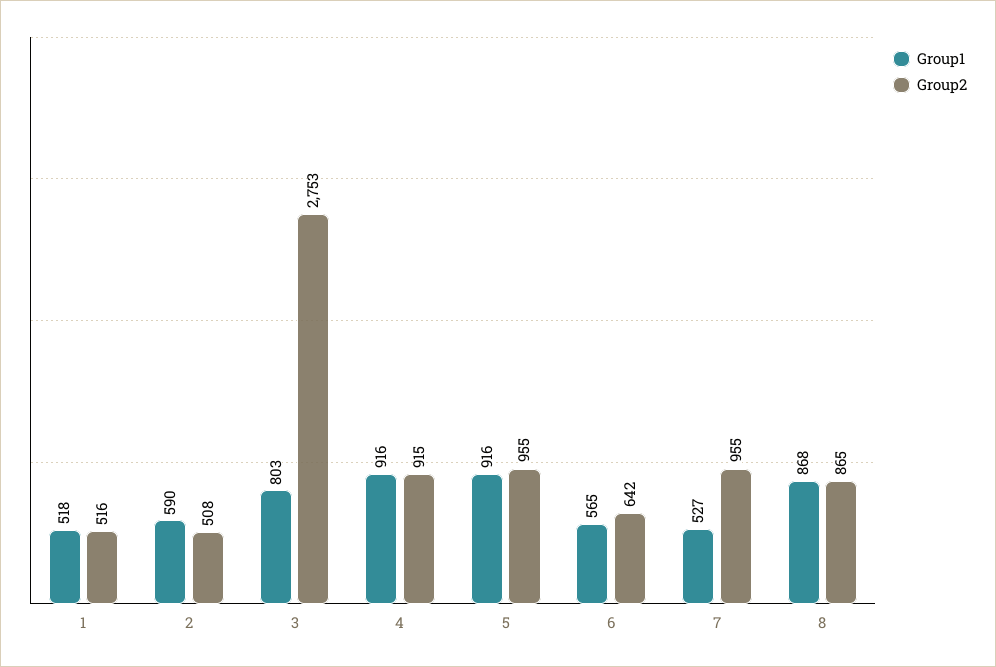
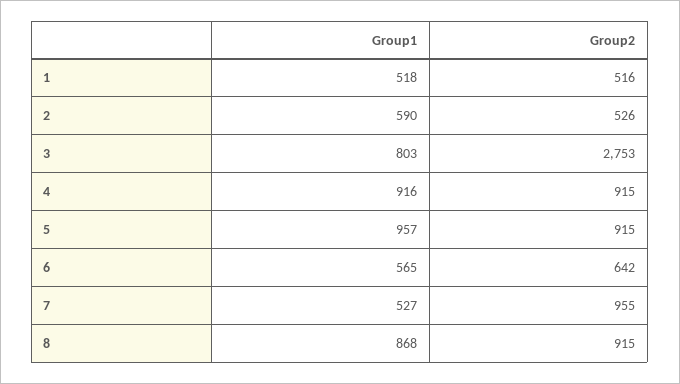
Group2, 2: 508 -> 526
Group1, 5: 916 -> 957
Group2, 5: 955 -> 915
Group2, 8: 865 -> 915

